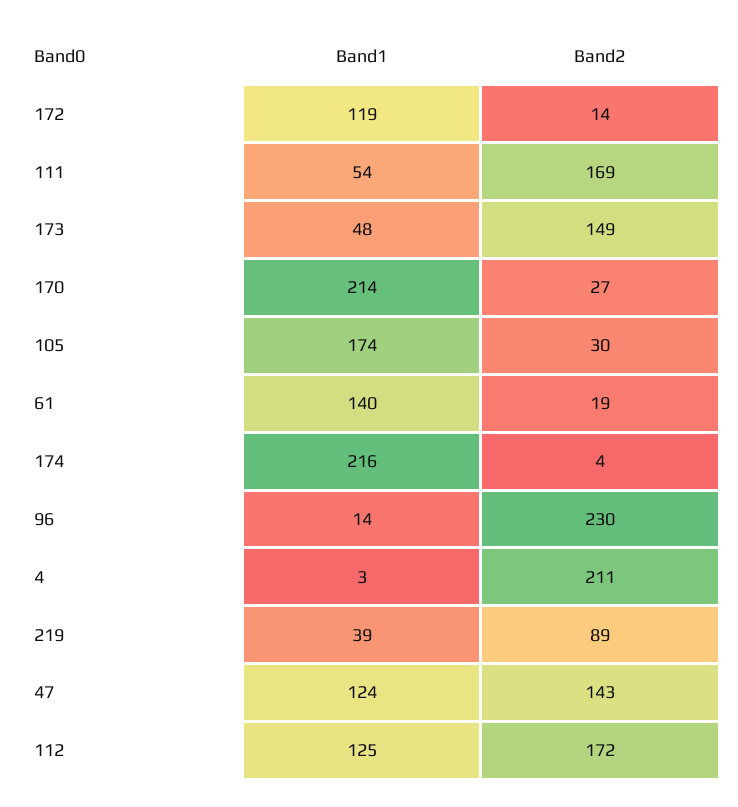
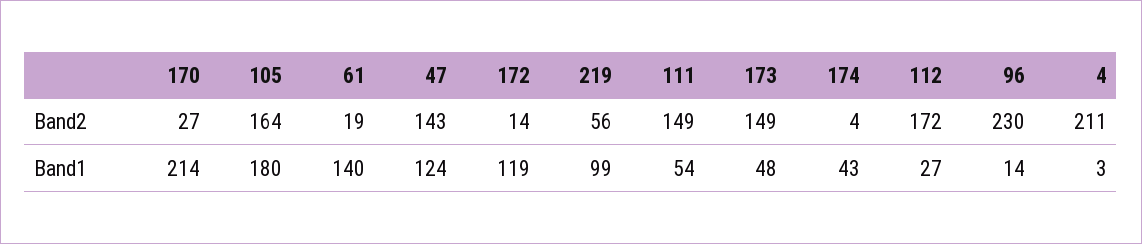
Band2, 111: 169 -> 149
Band1, 105: 174 -> 180
Band2, 105: 30 -> 164
Band1, 174: 216 -> 43
Band1, 219: 39 -> 99
Band2, 219: 89 -> 56
Band1, 112: 125 -> 27

